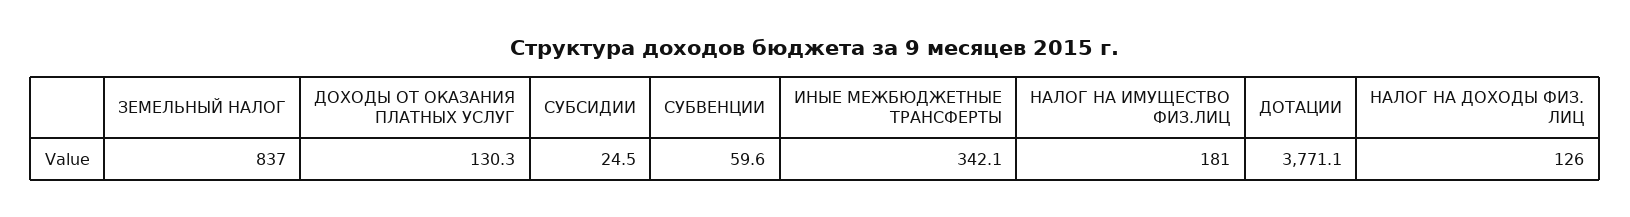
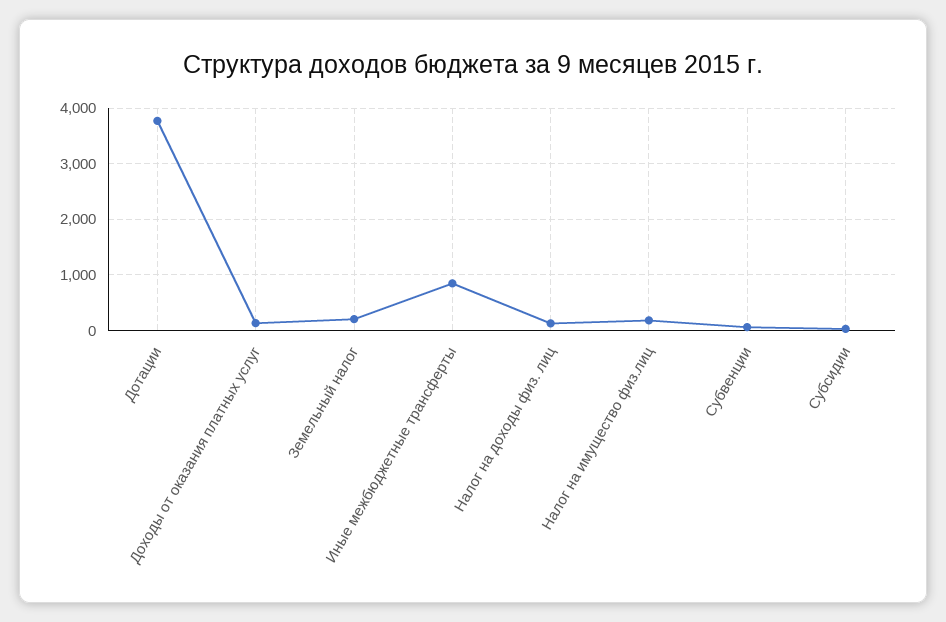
ЗЕМЕЛЬНЫЙ НАЛОГ: 837 -> 200
ИНЫЕ МЕЖБЮДЖЕТНЫЕ ТРАНСФЕРТЫ: 342.1 -> 800

